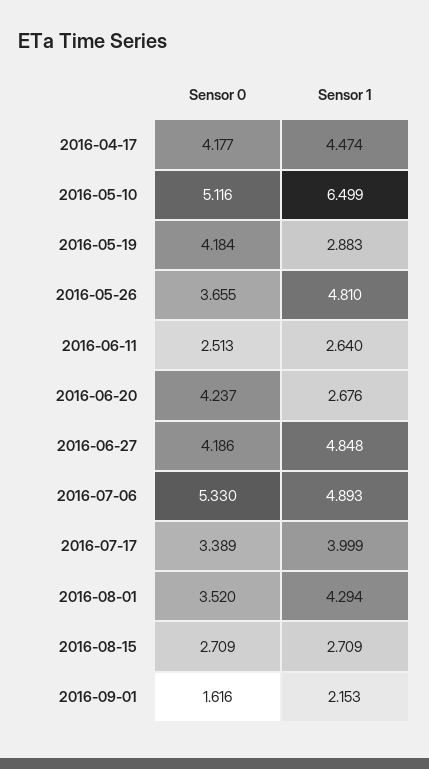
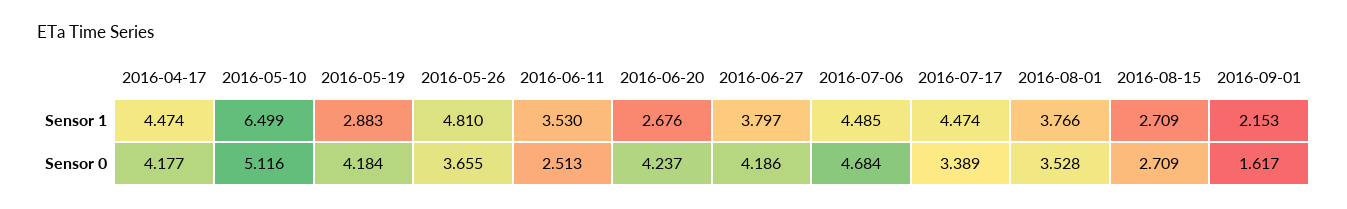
Sensor 1, 2016-06-11: 2.64 -> 3.53
Sensor 1, 2016-06-27: 4.848 -> 3.797
Sensor 0, 2016-07-06: 5.33 -> 4.684
Sensor 1, 2016-07-06: 4.893 -> 4.485
Sensor 1, 2016-07-17: 3.999 -> 4.474
Sensor 0, 2016-08-01: 3.52 -> 3.528
Sensor 1, 2016-08-01: 4.294 -> 3.766
Sensor 0, 2016-09-01: 1.616 -> 1.617

